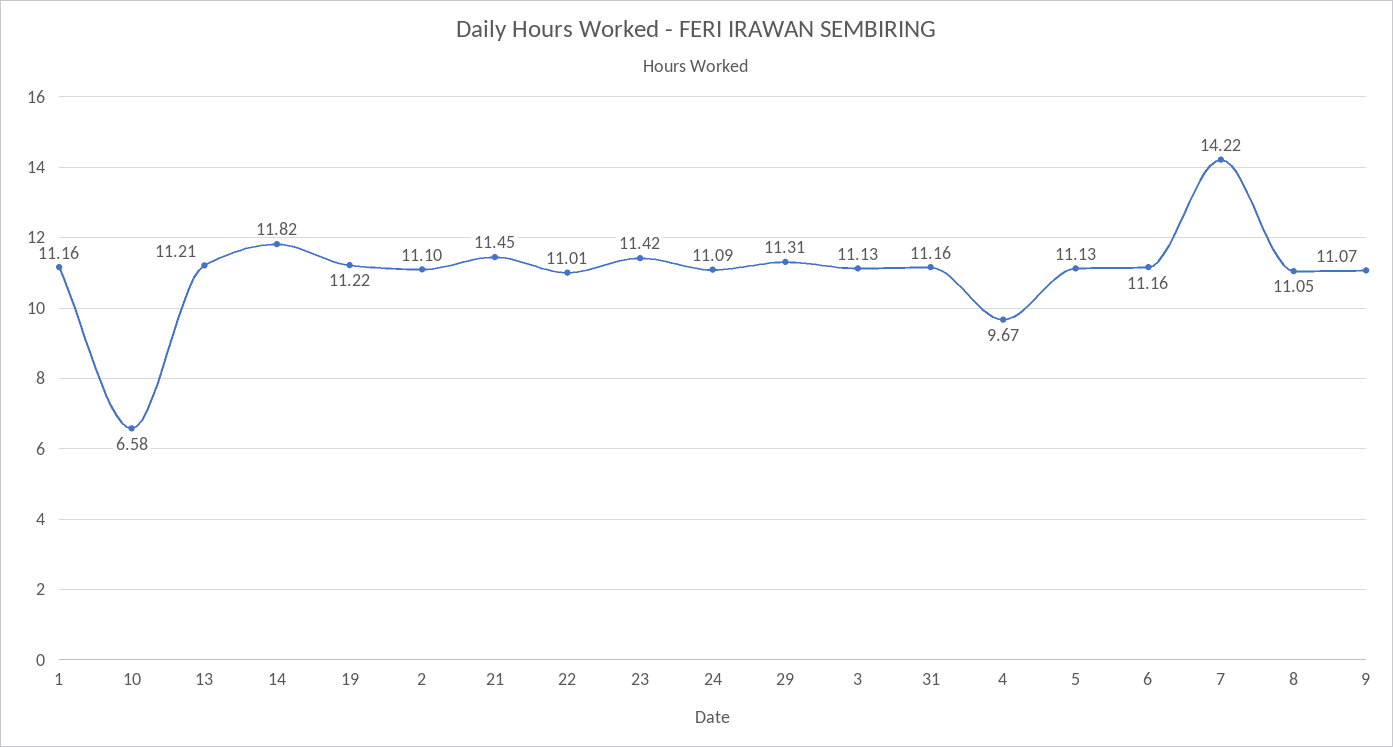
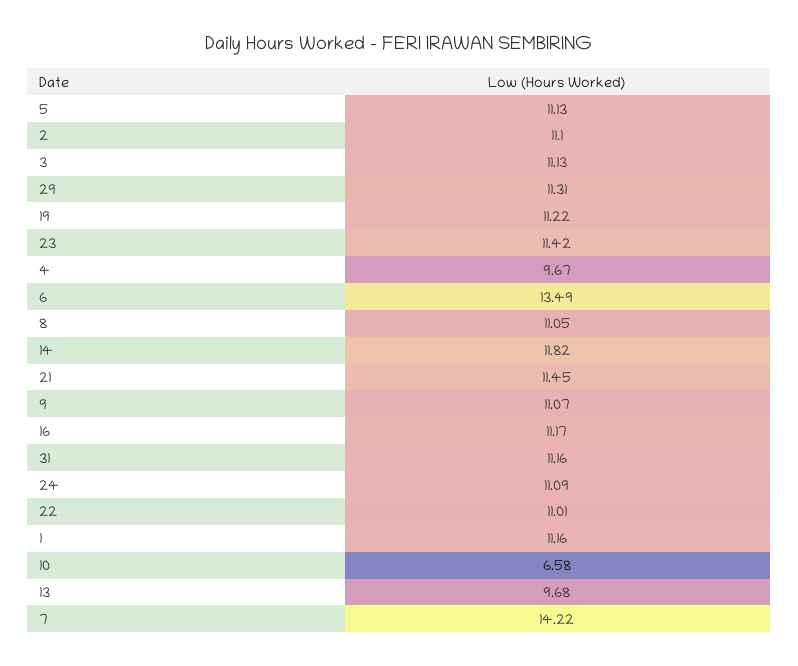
13: 11.21 -> 9.68
6: 11.16 -> 13.49
16: none -> 11.17

